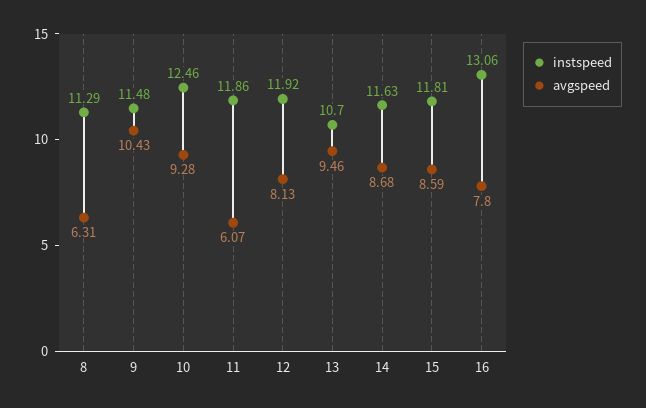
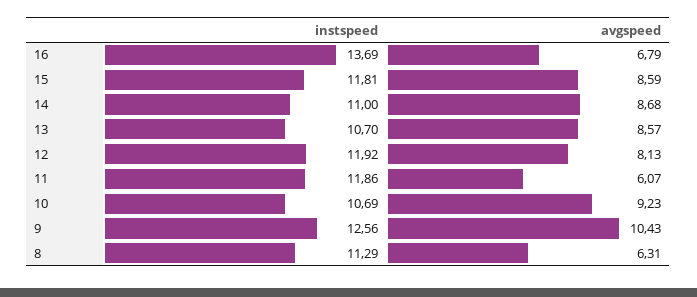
instspeed, 9: 11.48 -> 12.56
instspeed, 10: 12.46 -> 10.69
avgspeed, 10: 9.28 -> 9.23
avgspeed, 13: 9.46 -> 8.57
instspeed, 14: 11.63 -> 11
instspeed, 16: 13.06 -> 13.69
avgspeed, 16: 7.8 -> 6.79

